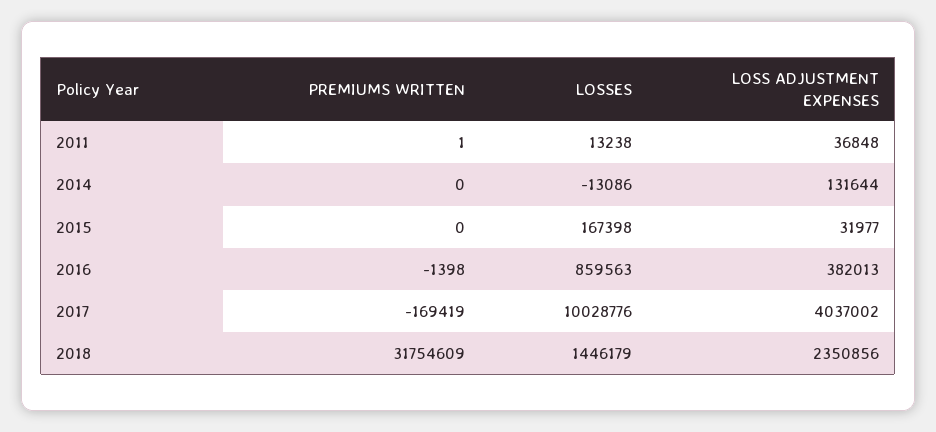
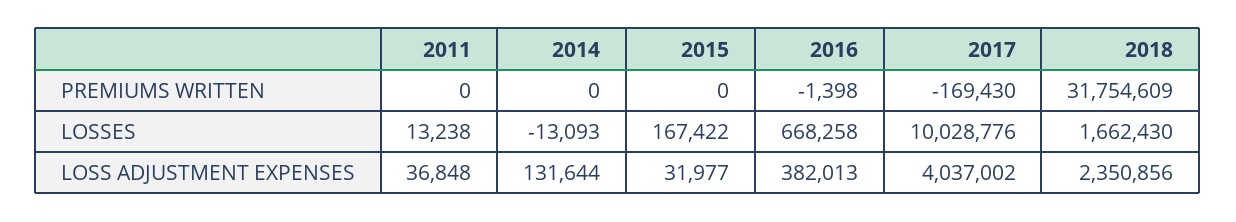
PREMIUMS WRITTEN, 2011: 1 -> 0
LOSSES, 2014: -13086 -> -13093
LOSSES, 2015: 167398 -> 167422
LOSSES, 2016: 859563 -> 668258
PREMIUMS WRITTEN, 2017: -169419 -> -169430
LOSSES, 2018: 1446179 -> 1662430

